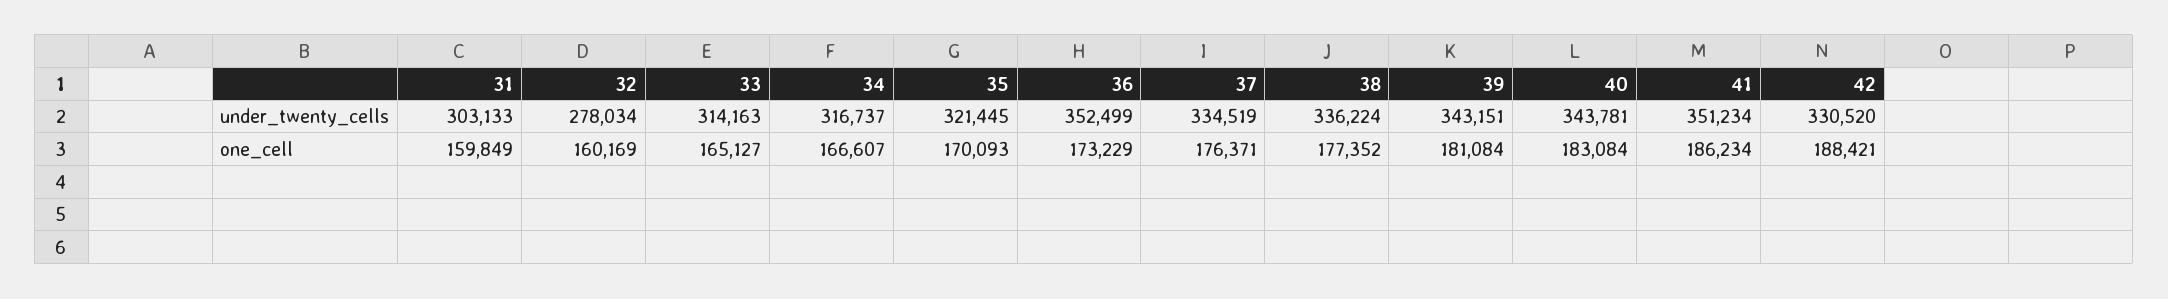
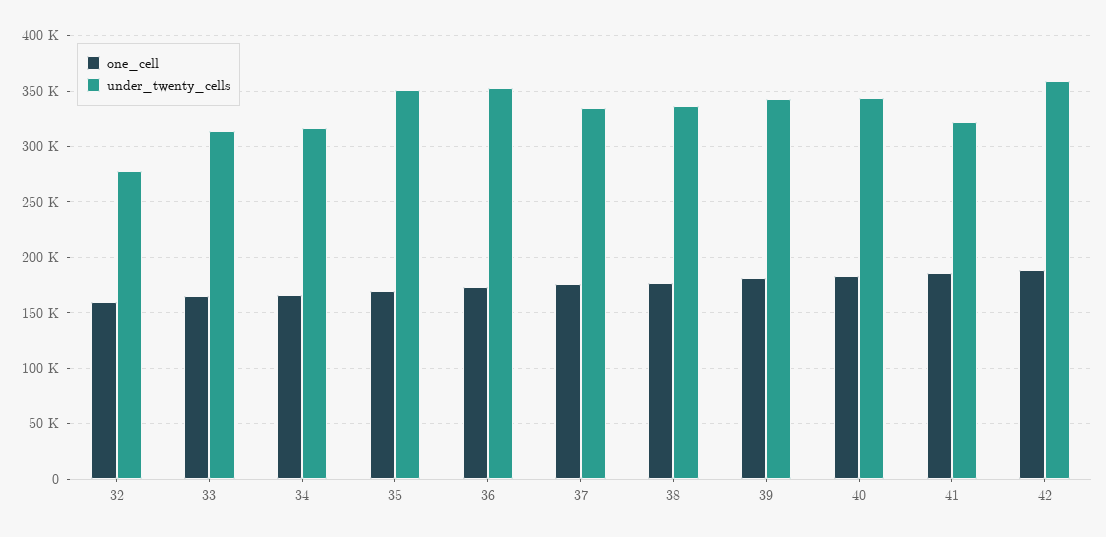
under_twenty_cells, 31: 303133 -> none
under_twenty_cells, 35: 321445 -> 350000
under_twenty_cells, 41: 351234 -> 320000
under_twenty_cells, 42: 330520 -> 360000
one_cell, 31: 159849 -> none

